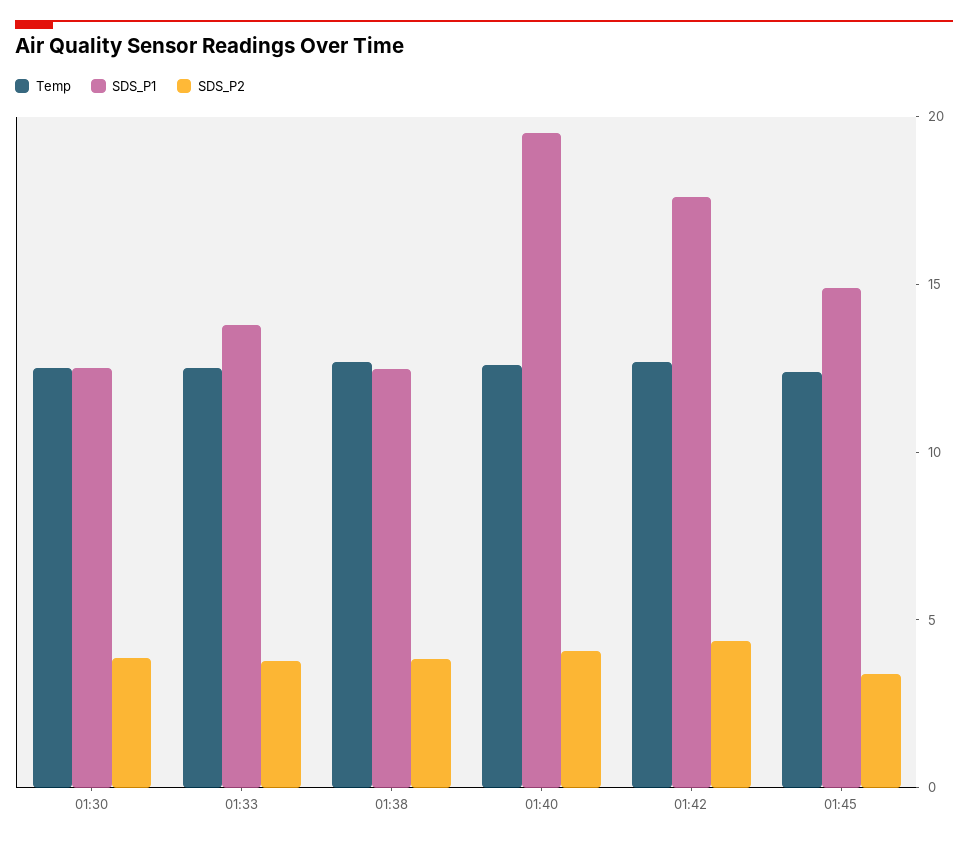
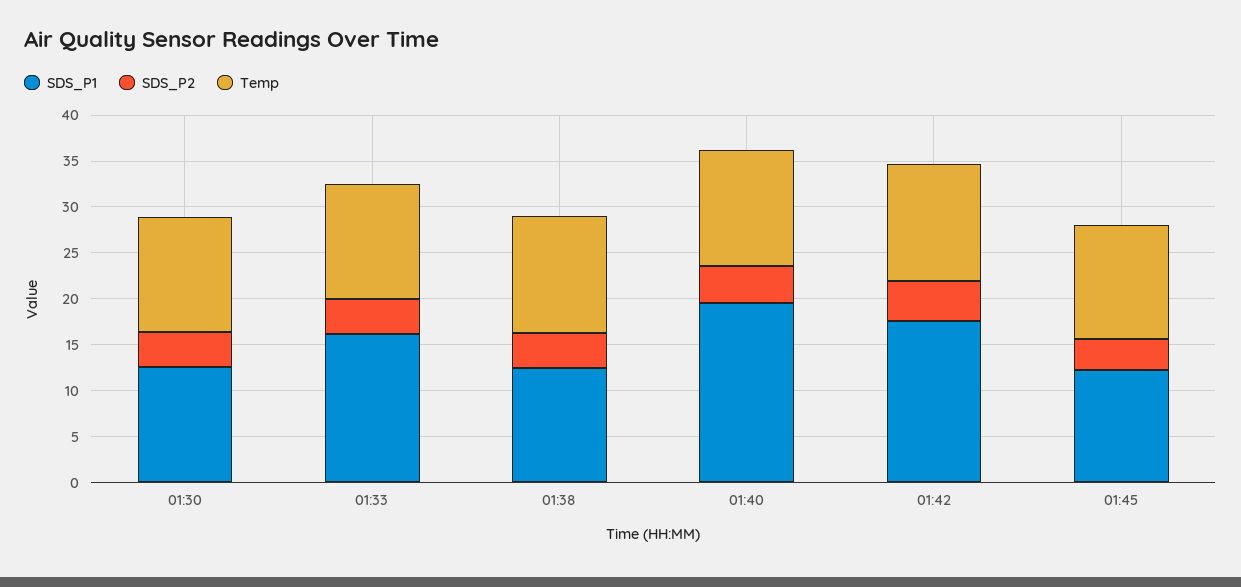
SDS_P1, 01:33: 14 -> 16
SDS_P1, 01:45: 15 -> 12

